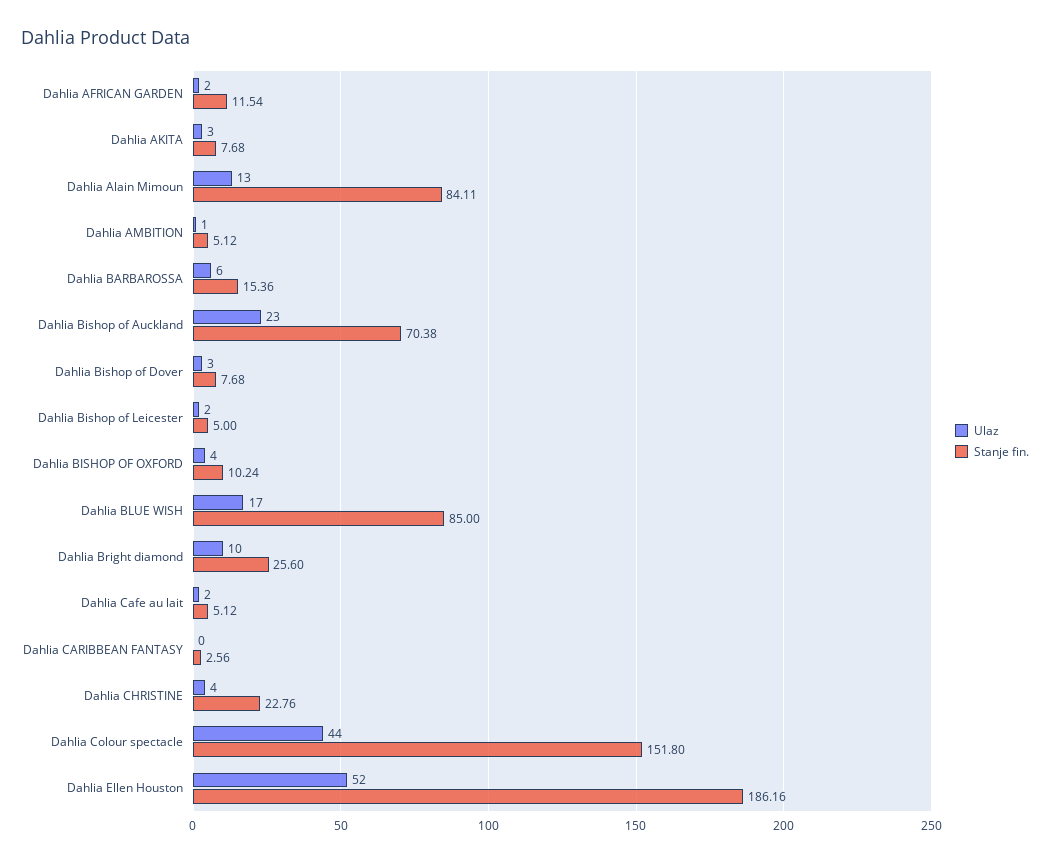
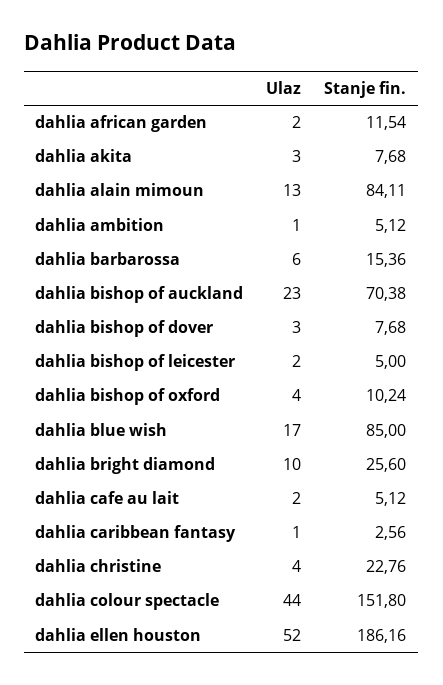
Ulaz, Dahlia CARIBBEAN FANTASY: 0 -> 1

